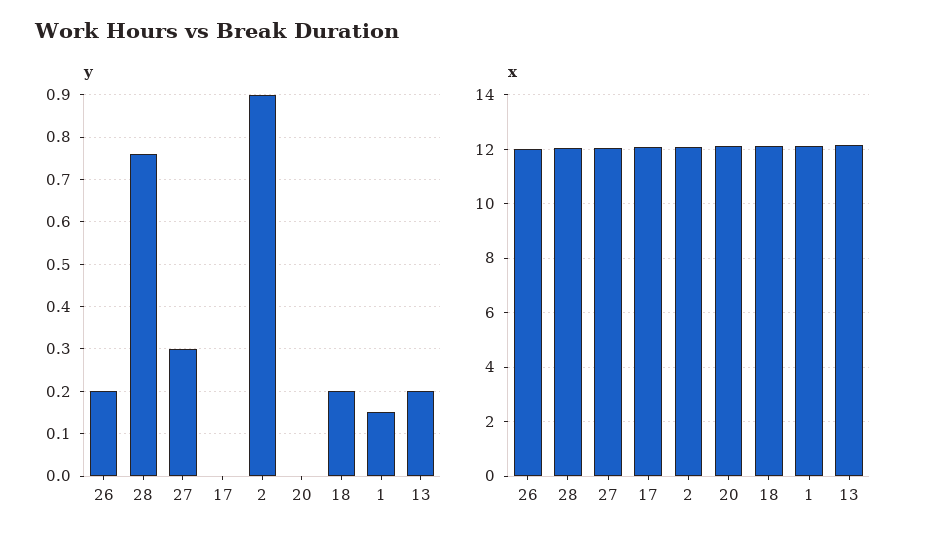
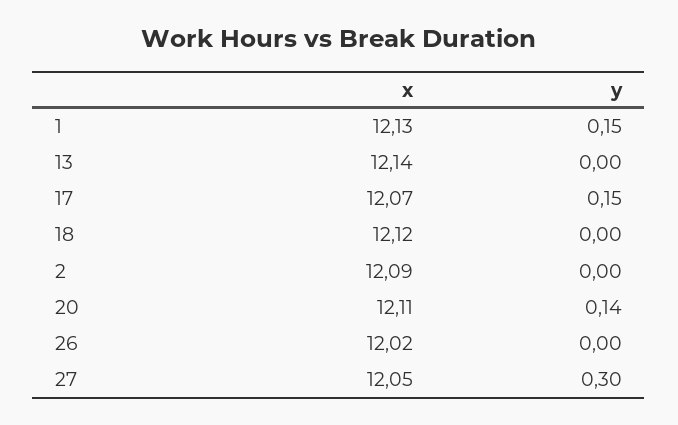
y, 26: 0.2 -> 0
y, 28: 0.75 -> none
y, 17: 0 -> 0.15
y, 2: 0.9 -> 0
y, 20: 0 -> 0.14
y, 18: 0.2 -> 0
y, 13: 0.2 -> 0
x, 28: 12 -> none

